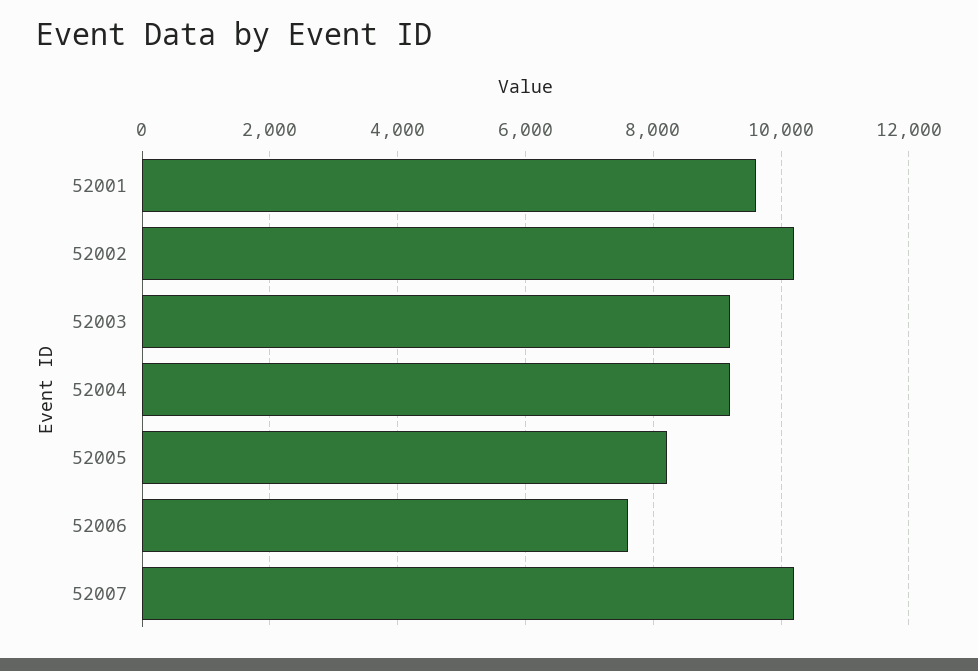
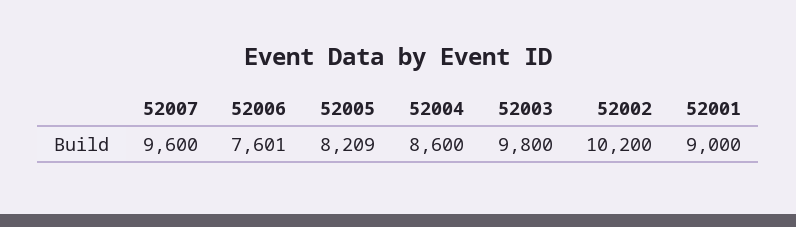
52001: 9600 -> 9000
52003: 9200 -> 9800
52004: 9200 -> 8600
52007: 10200 -> 9600

